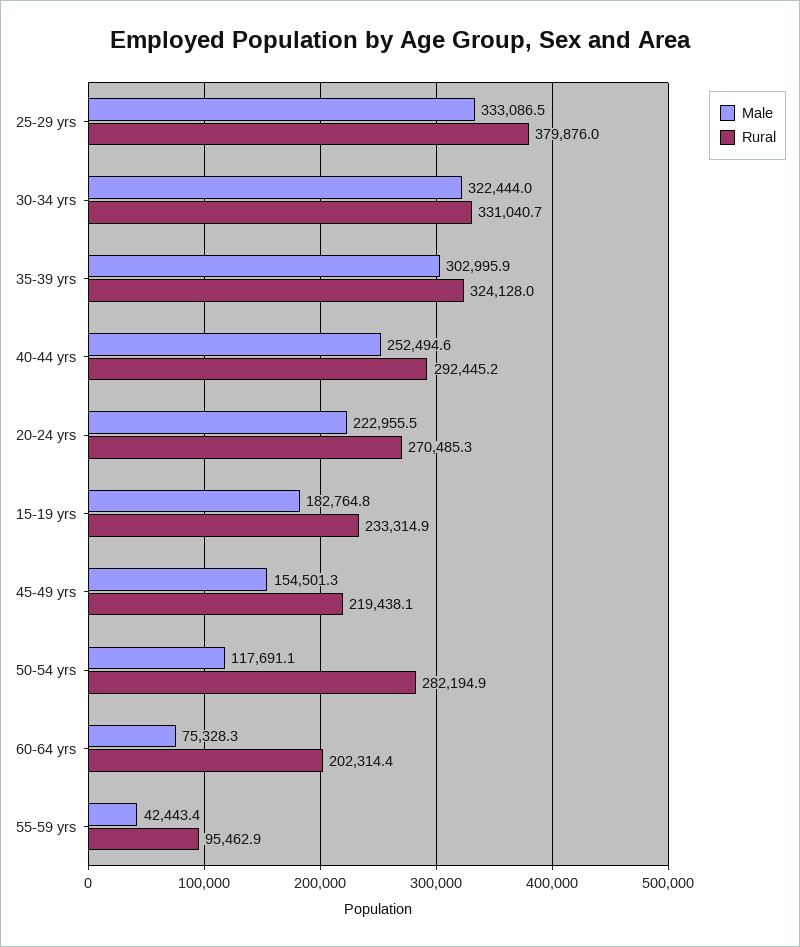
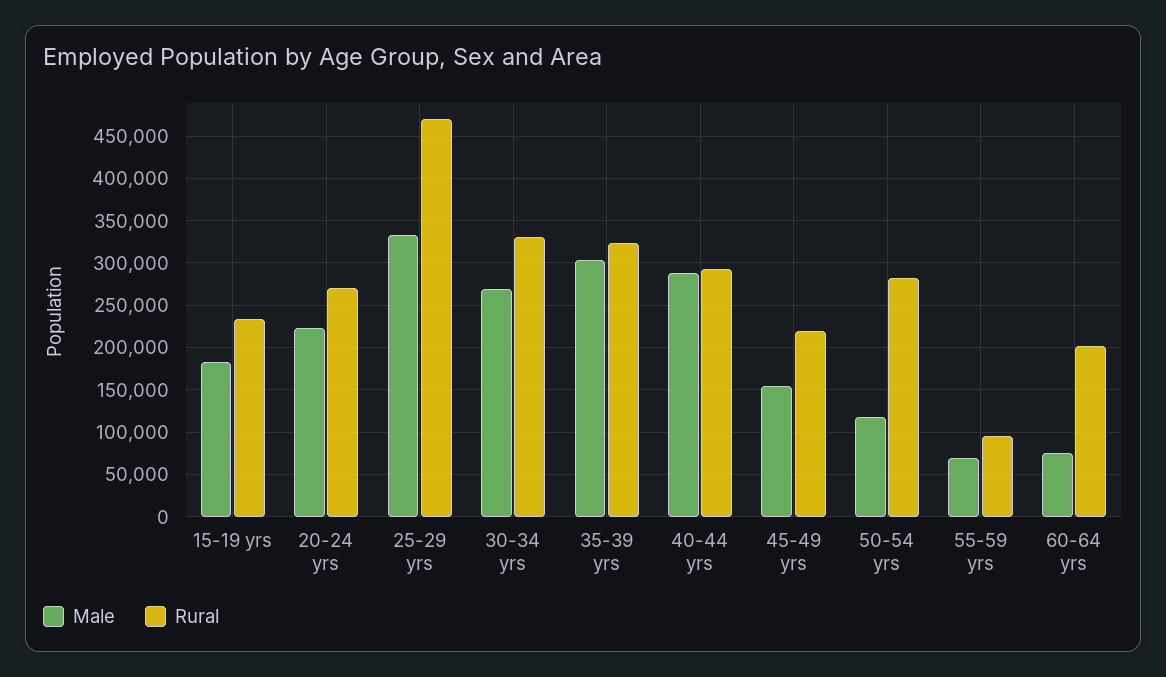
Rural, 25-29 yrs: 379876 -> 470000
Male, 30-34 yrs: 322444 -> 270000
Male, 40-44 yrs: 252494.6 -> 290000
Male, 55-59 yrs: 42443.4 -> 70000

